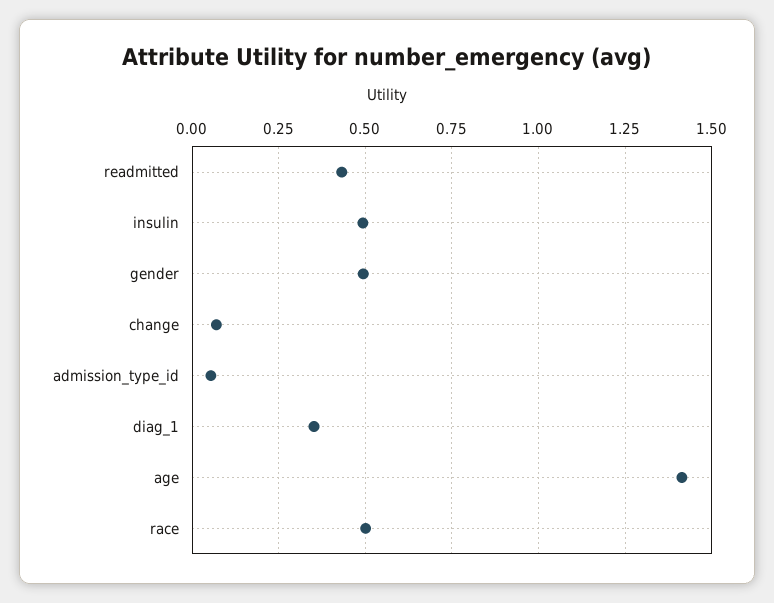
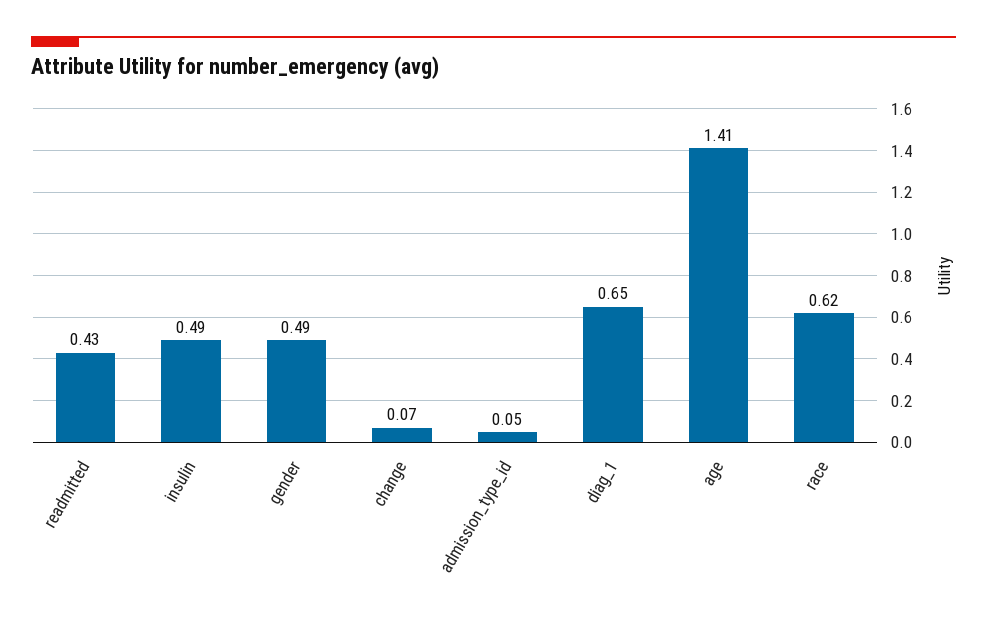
diag_1: 0.35 -> 0.65
race: 0.5 -> 0.62

